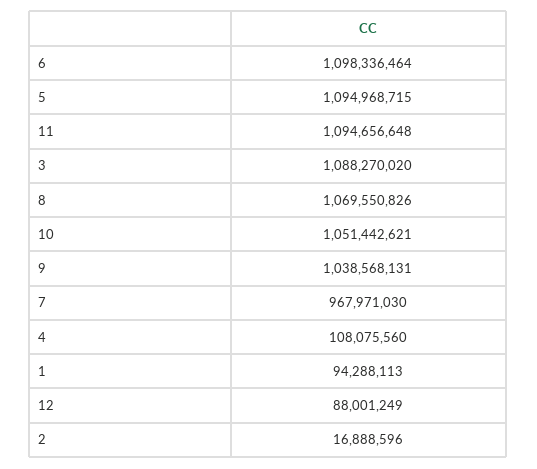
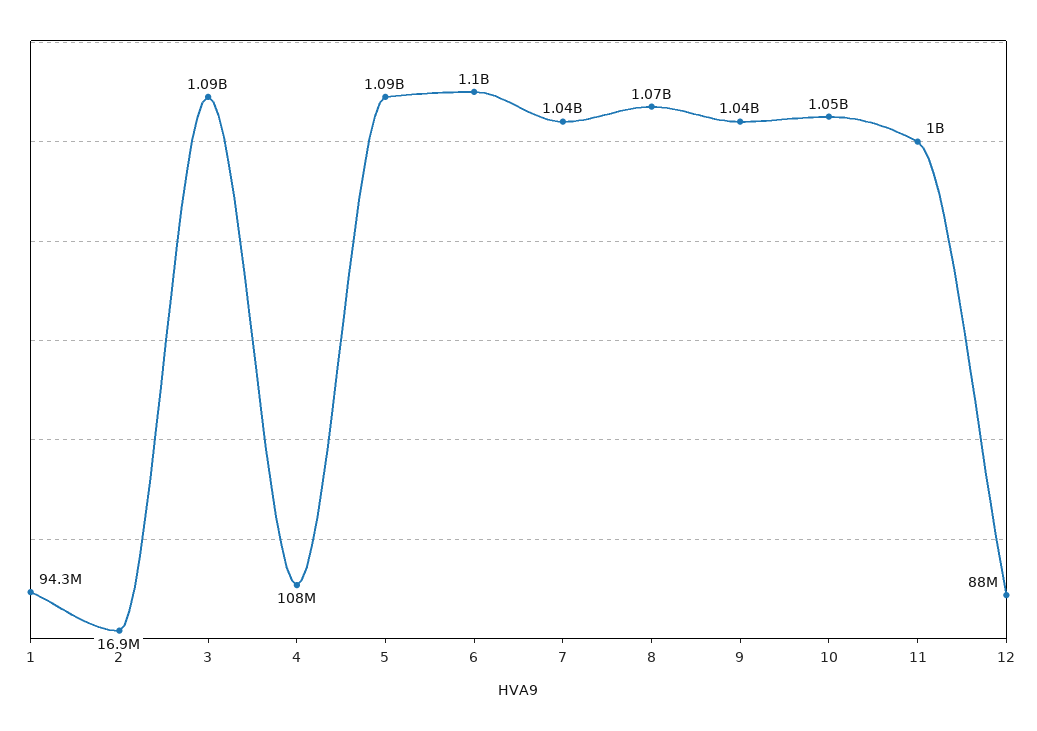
11: 1094656648 -> 1000000000
7: 967971030 -> 1040000000

